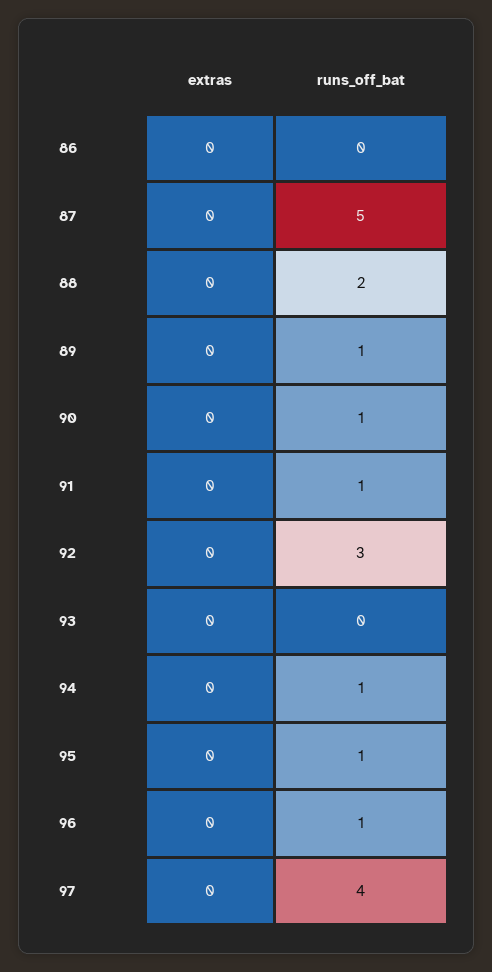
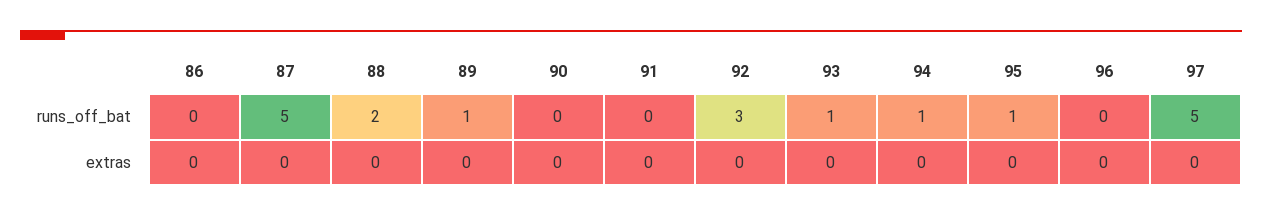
runs_off_bat, 90: 1 -> 0
runs_off_bat, 91: 1 -> 0
runs_off_bat, 93: 0 -> 1
runs_off_bat, 96: 1 -> 0
runs_off_bat, 97: 4 -> 5

